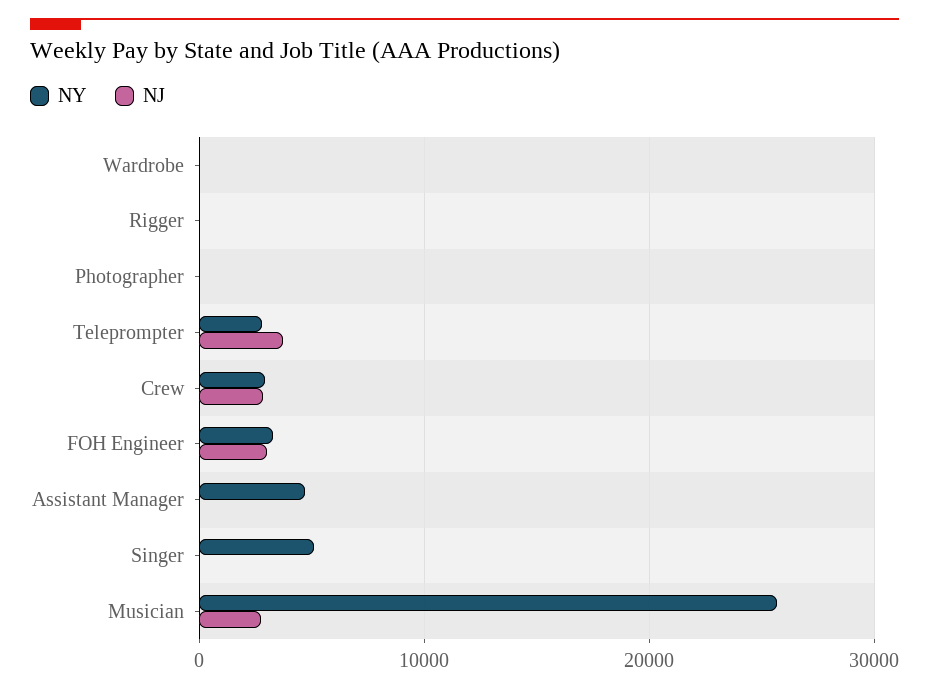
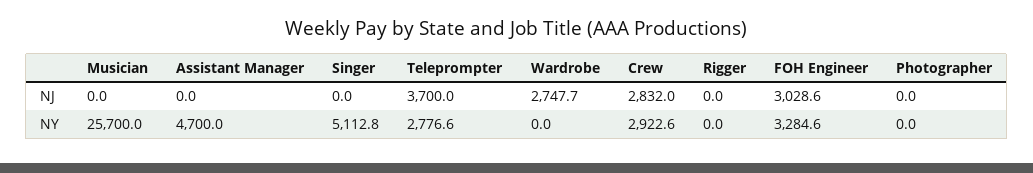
NJ, Wardrobe: 0 -> 2747.7
NJ, Musician: 3000 -> 0

